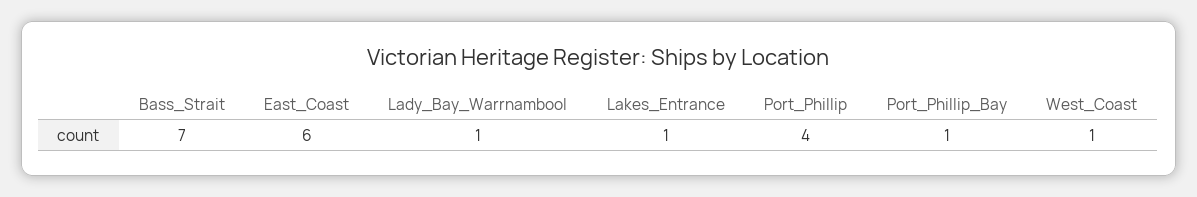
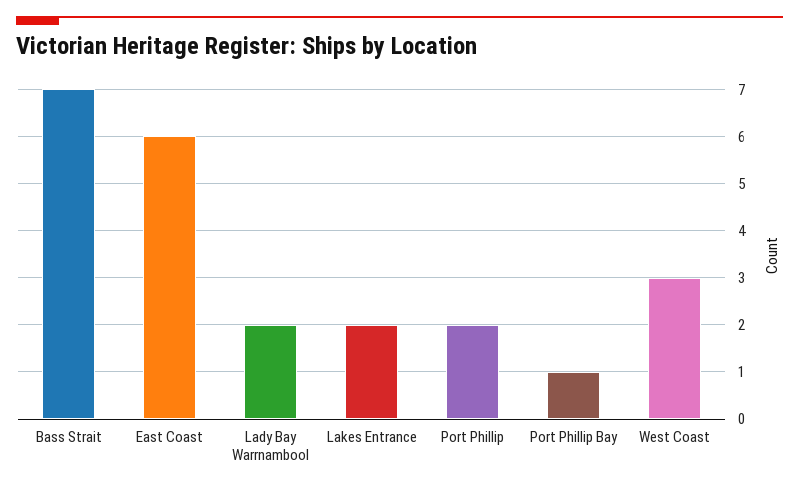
Lady_Bay_Warrnambool: 1 -> 2
Lakes_Entrance: 1 -> 2
Port_Phillip: 4 -> 2
West_Coast: 1 -> 3

